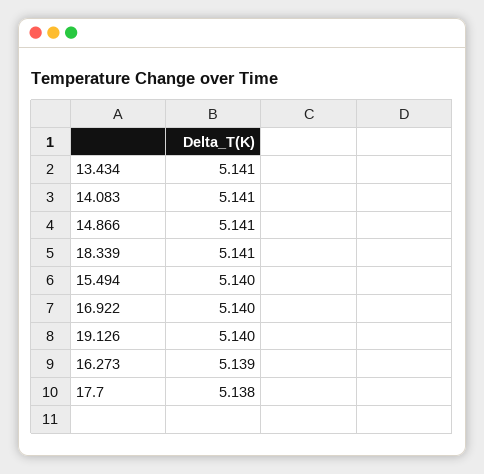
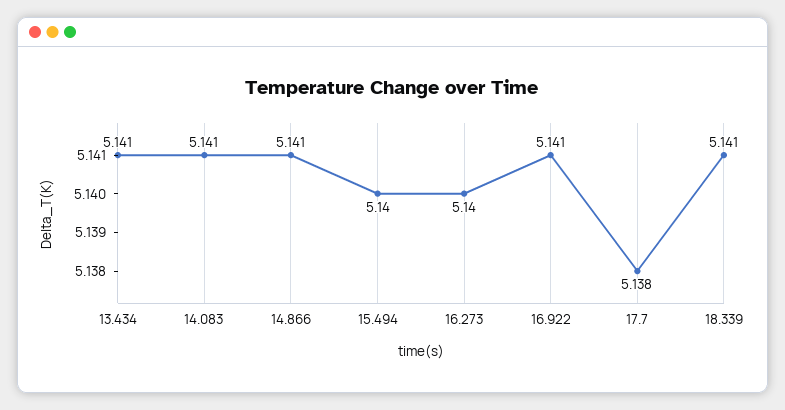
16.922: 5.14 -> 5.141
19.126: 5.14 -> none
16.273: 5.139 -> 5.14

